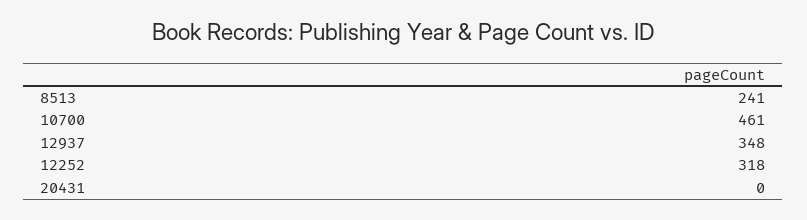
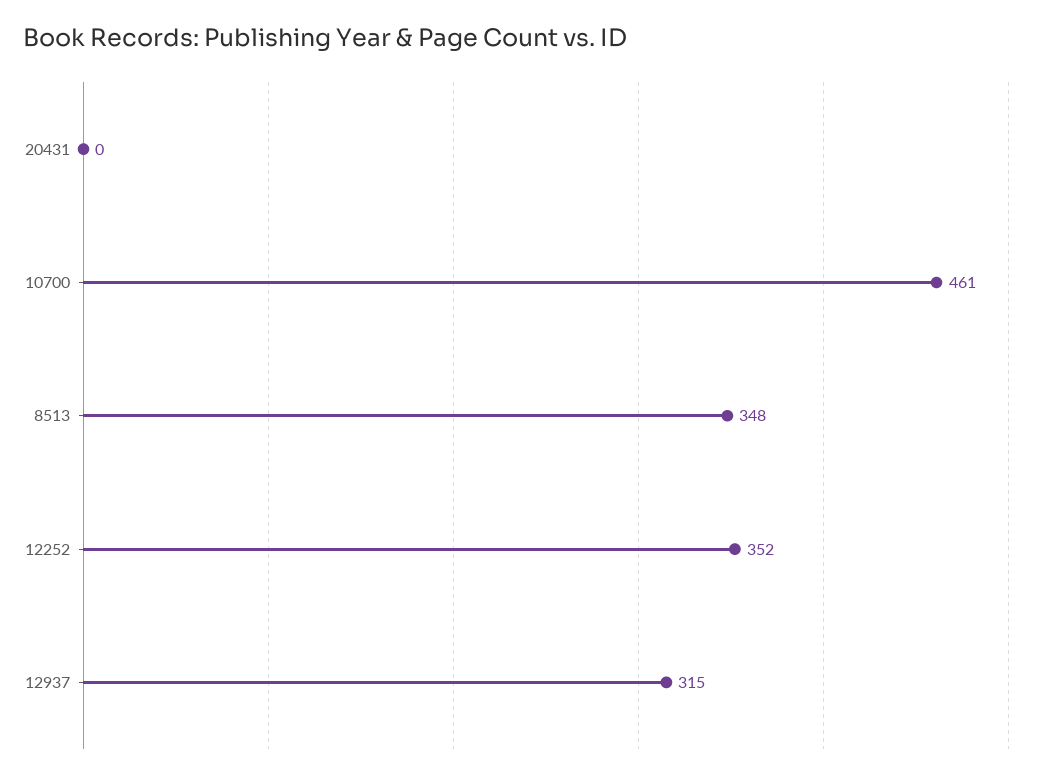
8513: 241 -> 348
12937: 348 -> 315
12252: 318 -> 352

